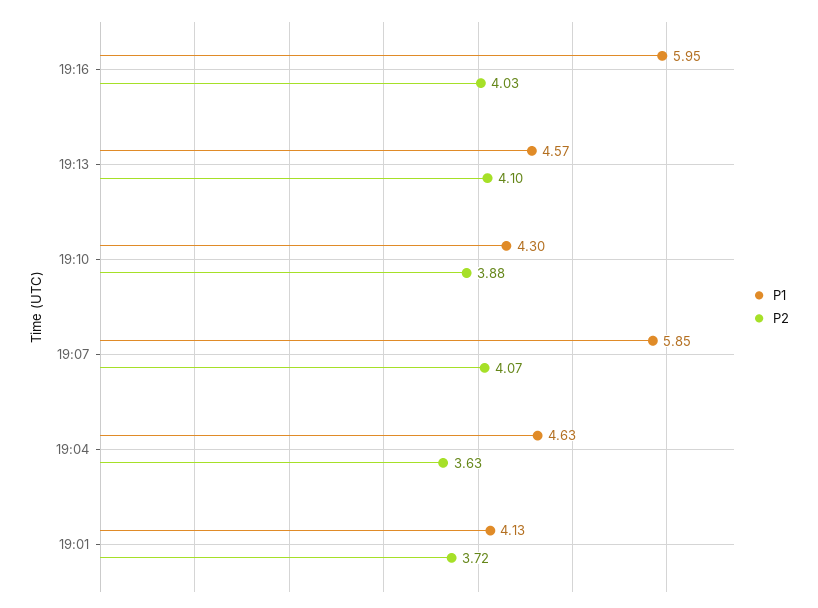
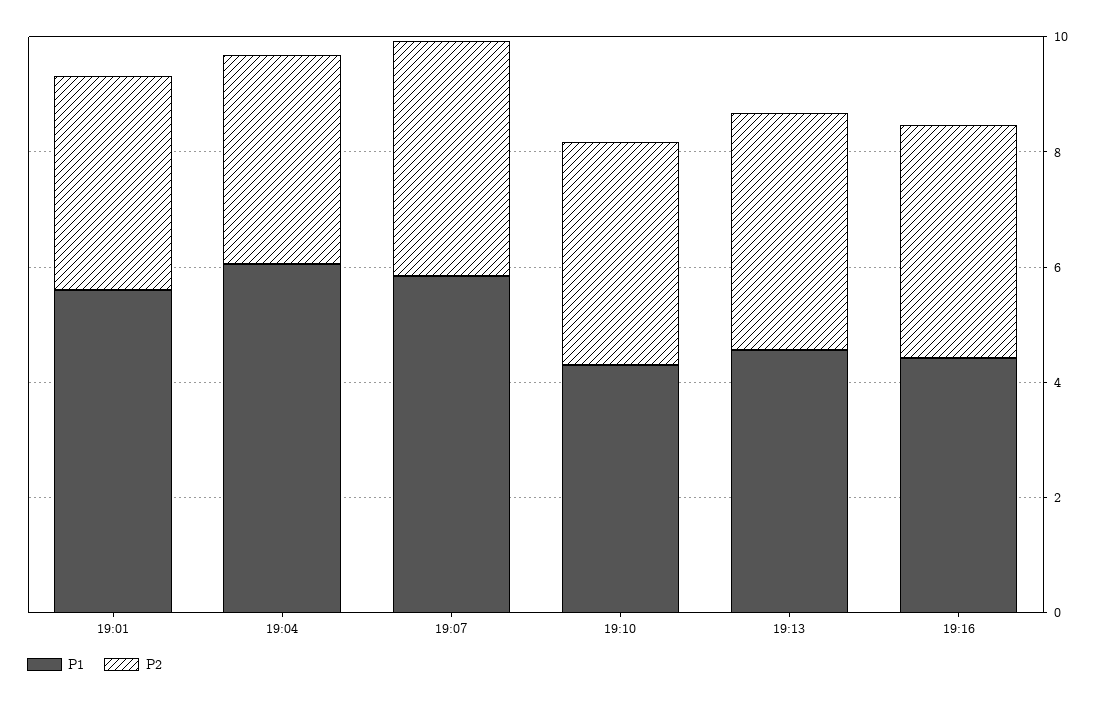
P1, 19:16: 5.95 -> 4.5
P1, 19:04: 4.63 -> 6
P1, 19:01: 4.13 -> 5.5

